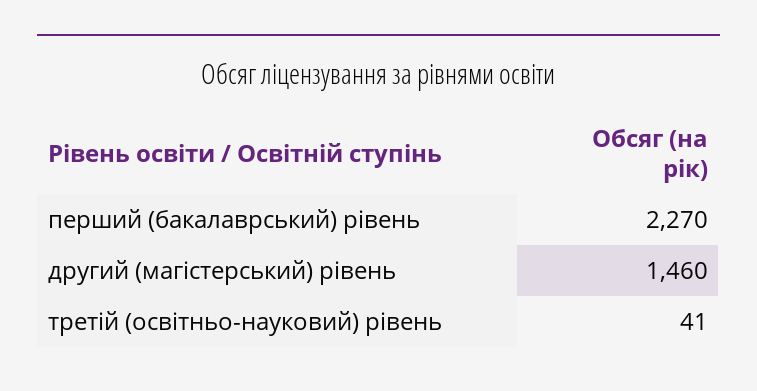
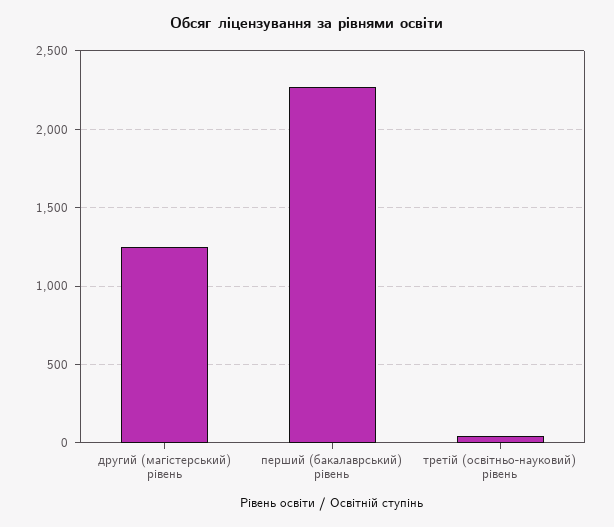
другий (магістерський) рівень: 1460 -> 1250

